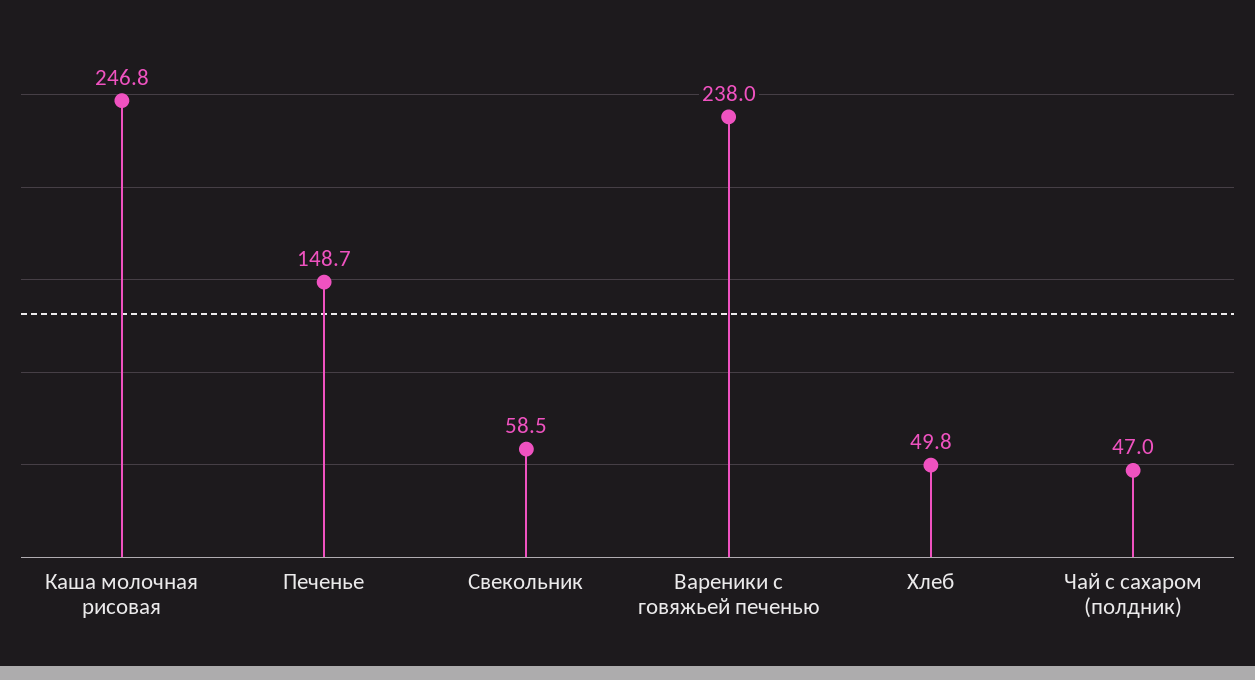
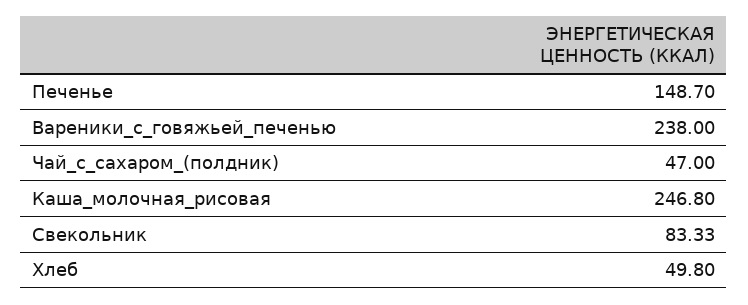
Свекольник: 58.5 -> 83.33

